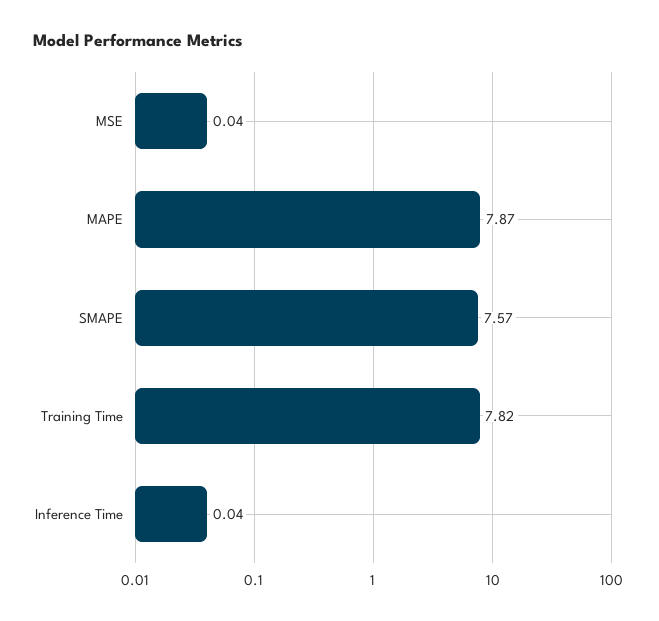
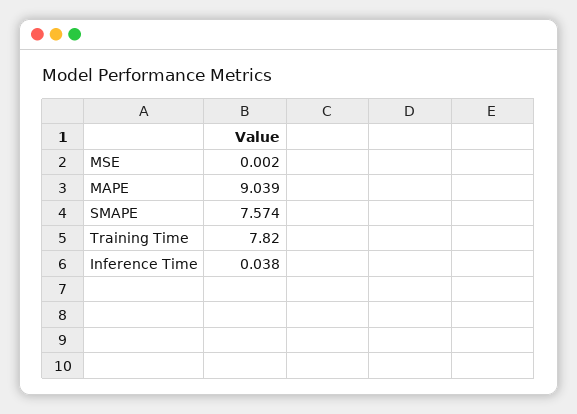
MSE: 0.04 -> 0.002
MAPE: 7.87 -> 9.039

